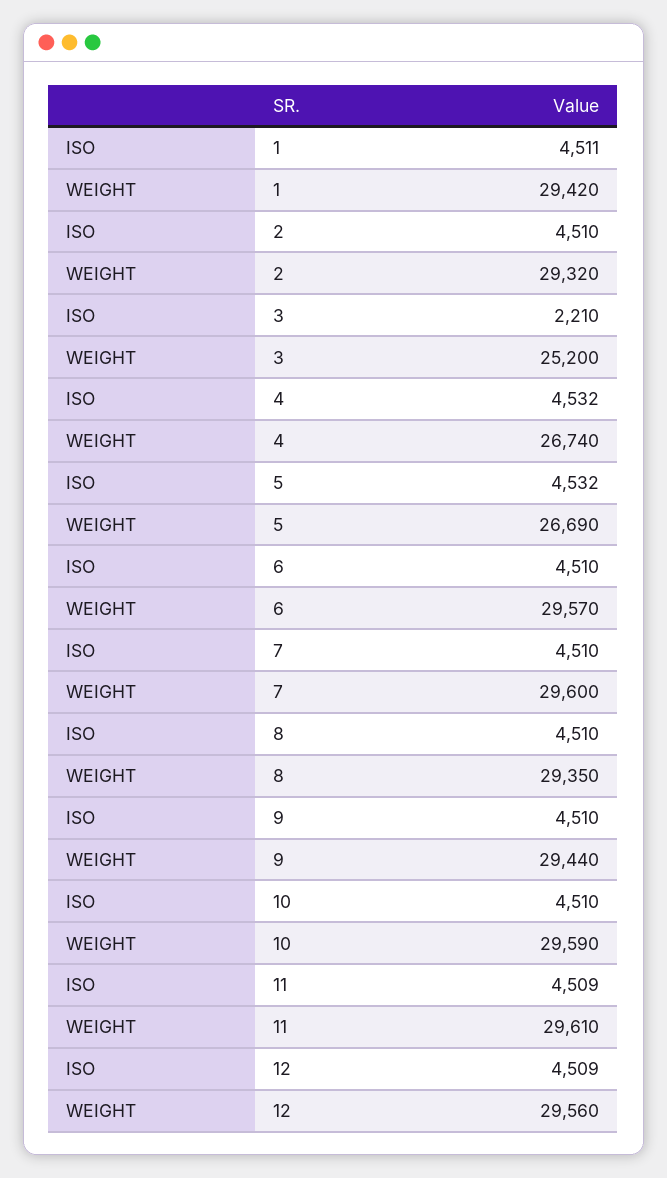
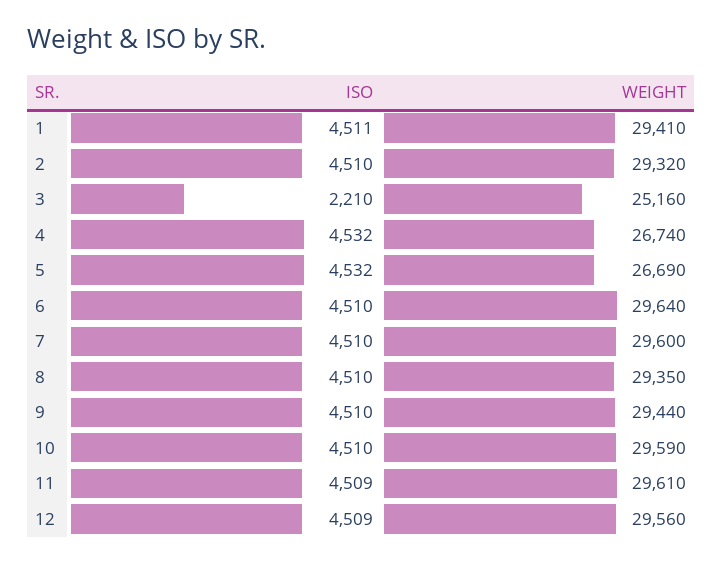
WEIGHT, 1: 29420 -> 29410
WEIGHT, 3: 25200 -> 25160
WEIGHT, 6: 29570 -> 29640

